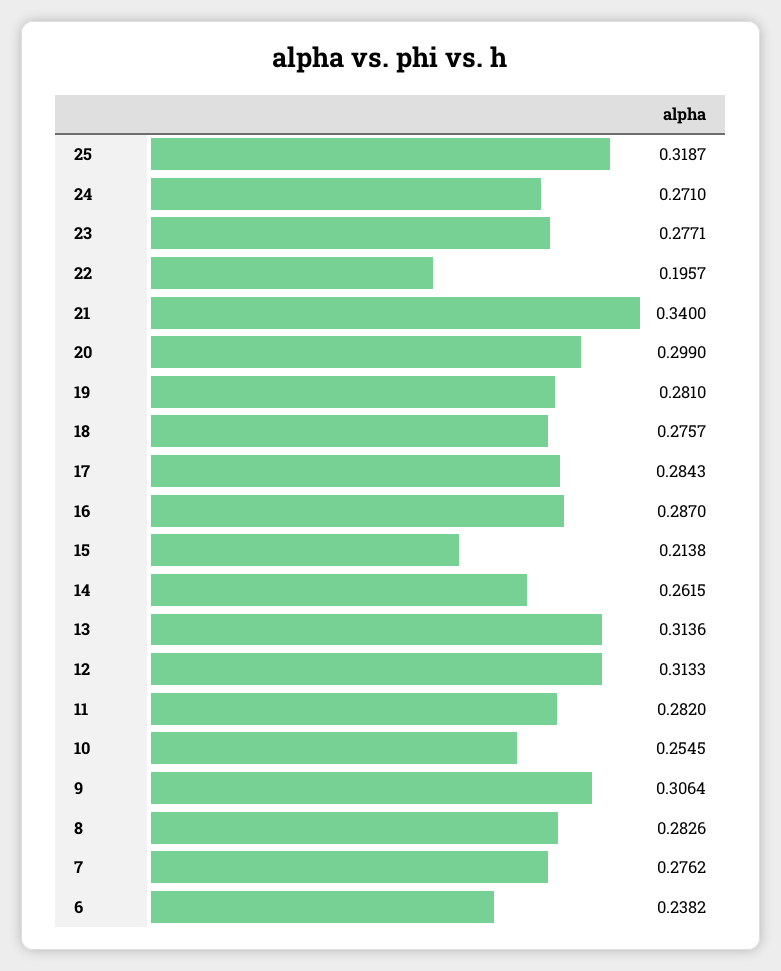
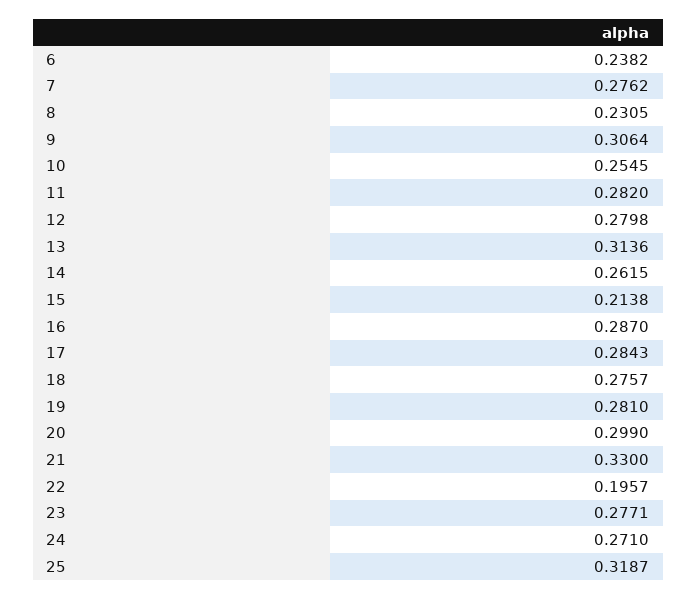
21: 0.34 -> 0.33
12: 0.3133 -> 0.2798
8: 0.2826 -> 0.2305

